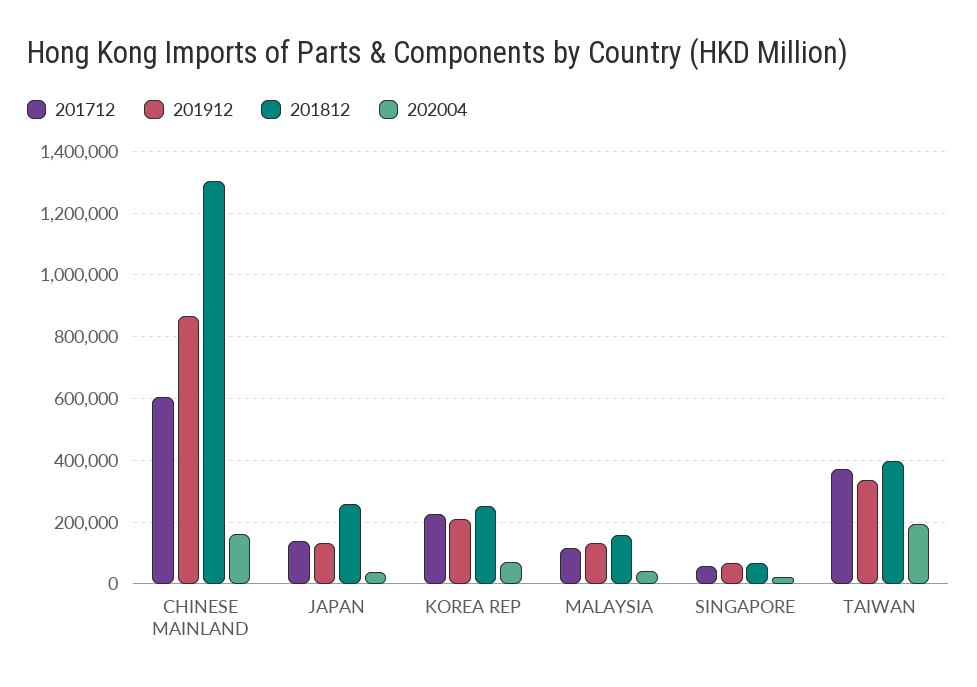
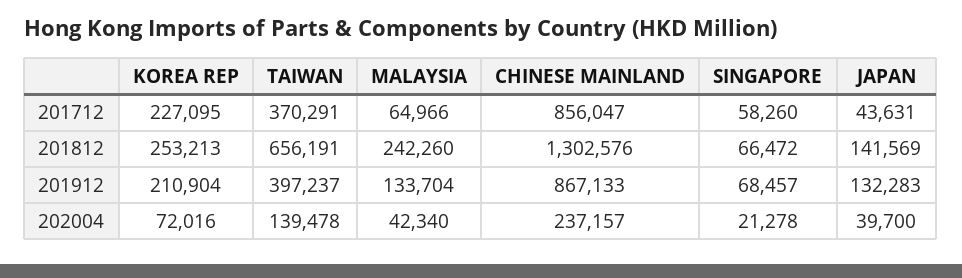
201712, CHINESE MAINLAND: 600000 -> 856047
202004, CHINESE MAINLAND: 160000 -> 237157
201712, JAPAN: 140000 -> 43631
201812, JAPAN: 260000 -> 141569
201712, MALAYSIA: 120000 -> 64966
201812, MALAYSIA: 160000 -> 242260
201912, TAIWAN: 340000 -> 397237
201812, TAIWAN: 400000 -> 656191
202004, TAIWAN: 200000 -> 139478

